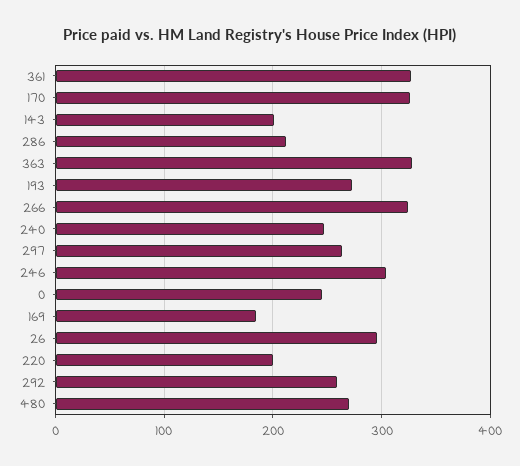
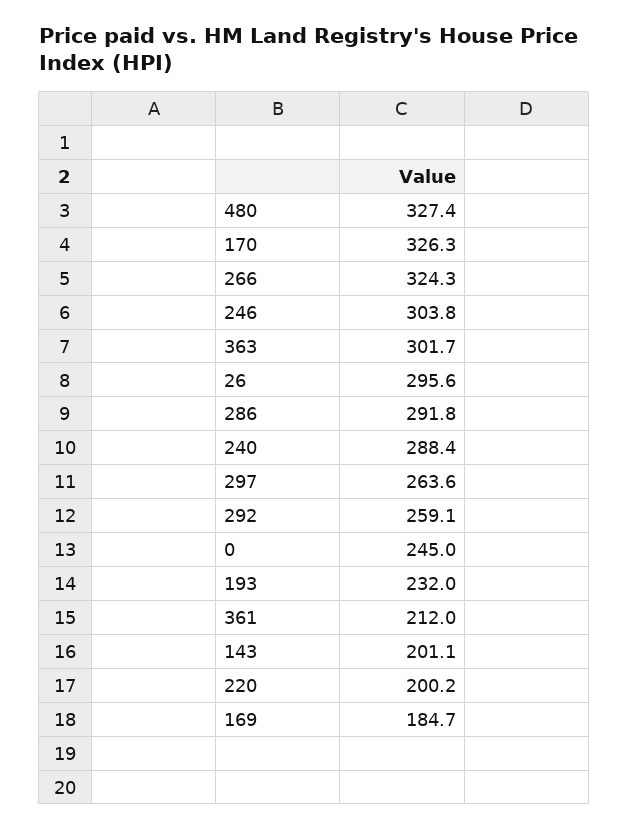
361: 330 -> 212
286: 210 -> 291.8
363: 330 -> 301.7
193: 270 -> 232
240: 250 -> 288.4
480: 270 -> 327.4

